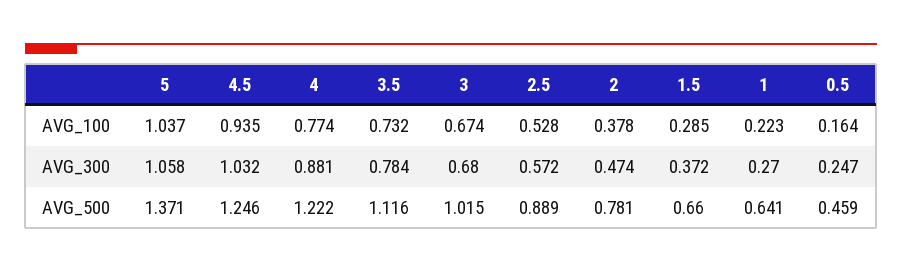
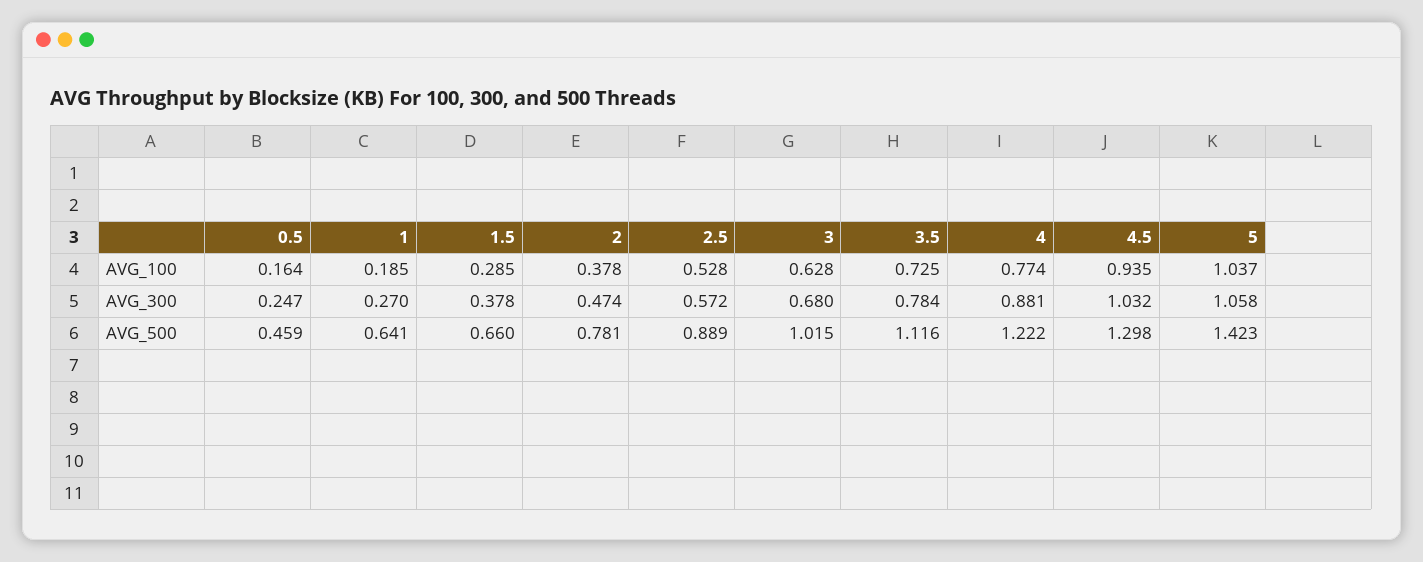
3.5, AVG_100: 0.732 -> 0.725
3, AVG_100: 0.674 -> 0.628
1, AVG_100: 0.223 -> 0.185
1.5, AVG_300: 0.372 -> 0.378
5, AVG_500: 1.371 -> 1.423
4.5, AVG_500: 1.246 -> 1.298

